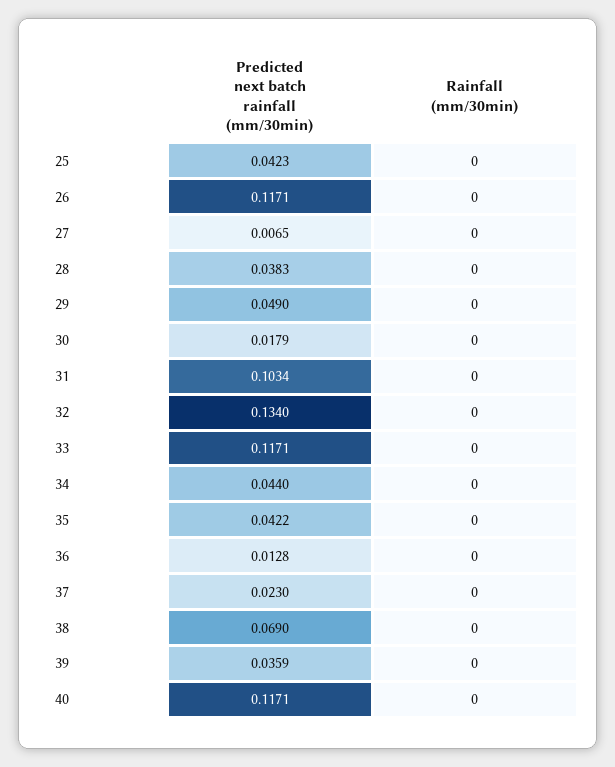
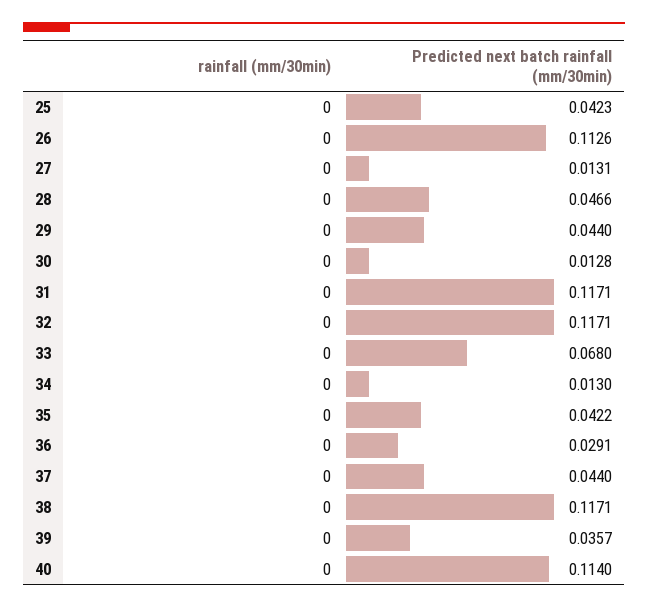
Predicted next batch rainfall (mm/30min), 26: 0.1171 -> 0.1126
Predicted next batch rainfall (mm/30min), 27: 0.0065 -> 0.0131
Predicted next batch rainfall (mm/30min), 28: 0.0383 -> 0.0466
Predicted next batch rainfall (mm/30min), 29: 0.049 -> 0.044
Predicted next batch rainfall (mm/30min), 30: 0.0179 -> 0.0128
Predicted next batch rainfall (mm/30min), 31: 0.1034 -> 0.1171
Predicted next batch rainfall (mm/30min), 32: 0.134 -> 0.1171
Predicted next batch rainfall (mm/30min), 33: 0.1171 -> 0.068
Predicted next batch rainfall (mm/30min), 34: 0.044 -> 0.013
Predicted next batch rainfall (mm/30min), 36: 0.0128 -> 0.0291
Predicted next batch rainfall (mm/30min), 37: 0.023 -> 0.044
Predicted next batch rainfall (mm/30min), 38: 0.069 -> 0.1171
Predicted next batch rainfall (mm/30min), 39: 0.0359 -> 0.0357
Predicted next batch rainfall (mm/30min), 40: 0.1171 -> 0.114

